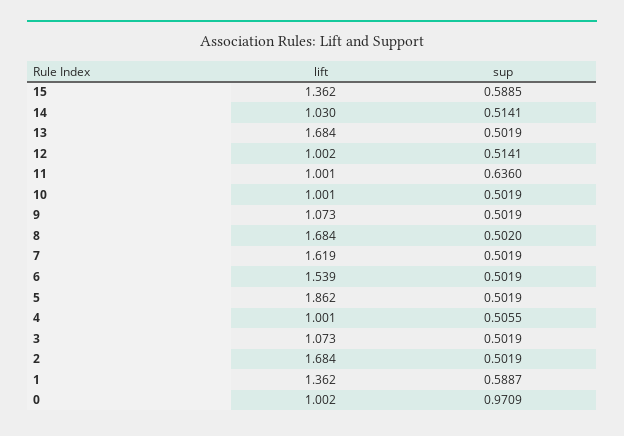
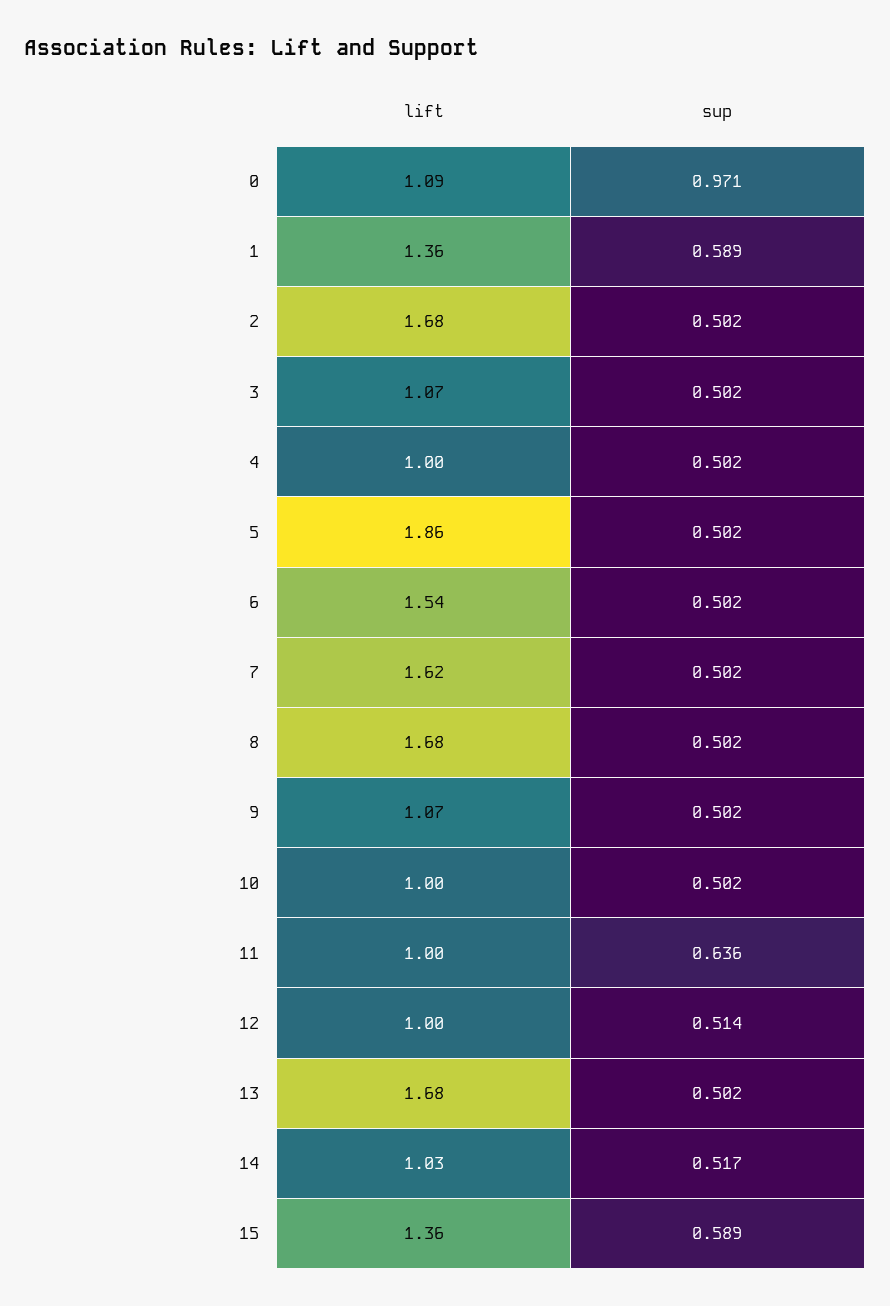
sup, 14: 0.5141 -> 0.517
sup, 4: 0.5055 -> 0.502
lift, 0: 1.002 -> 1.09

